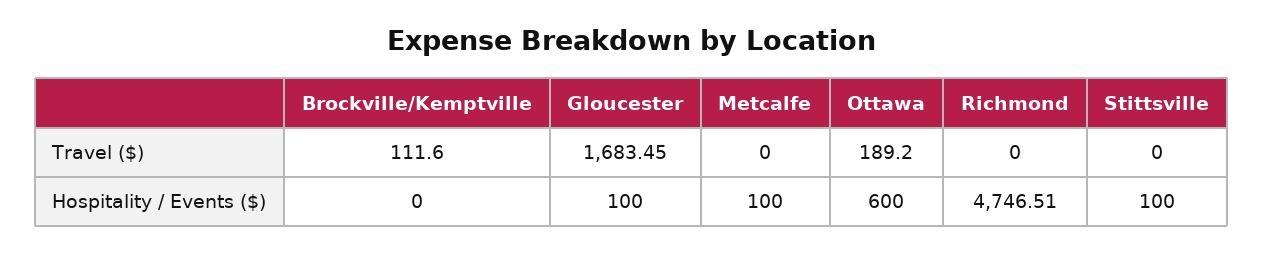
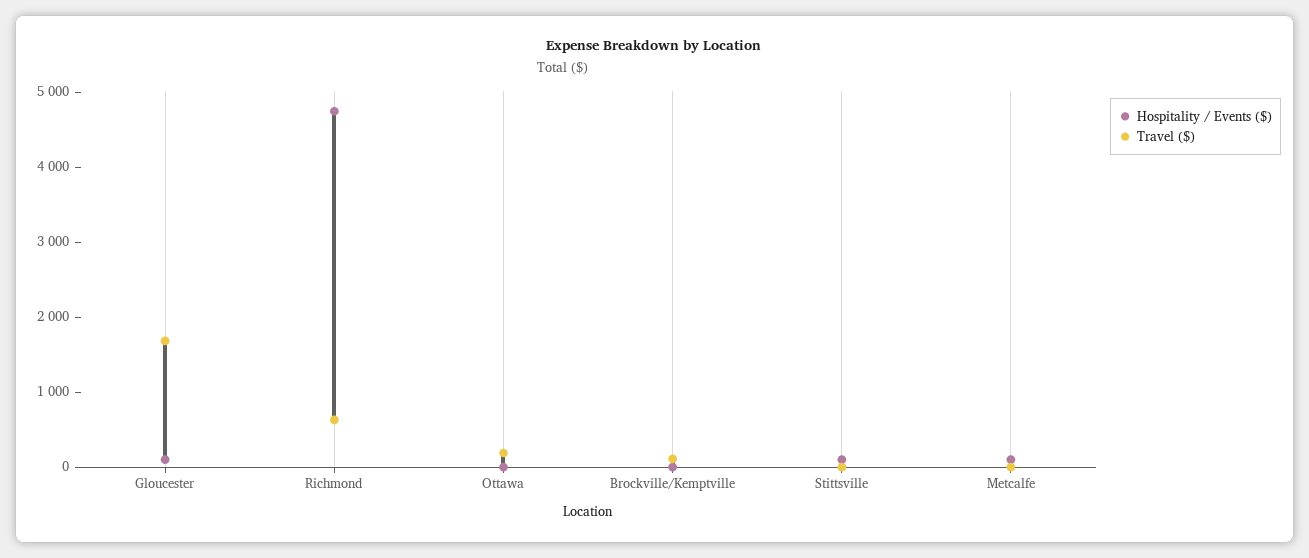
Travel ($), Richmond: 0 -> 600
Hospitality / Events ($), Ottawa: 600 -> 0

